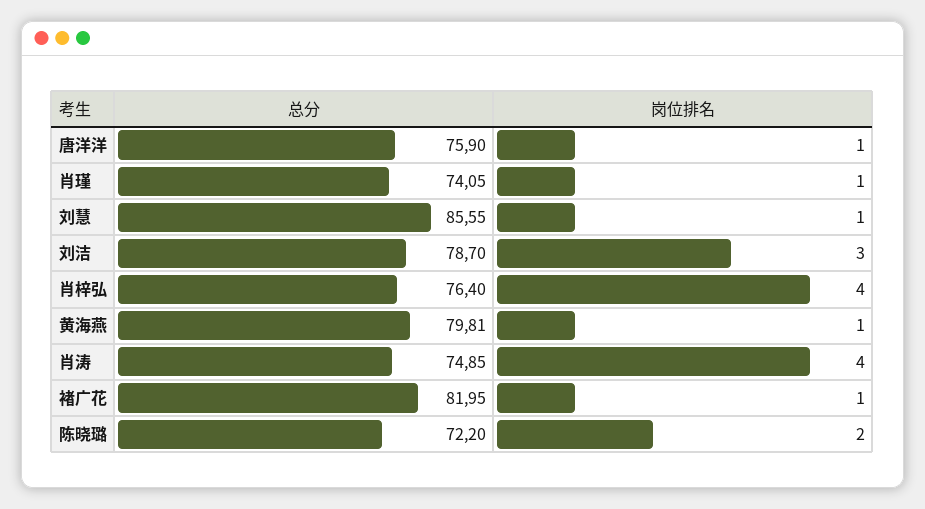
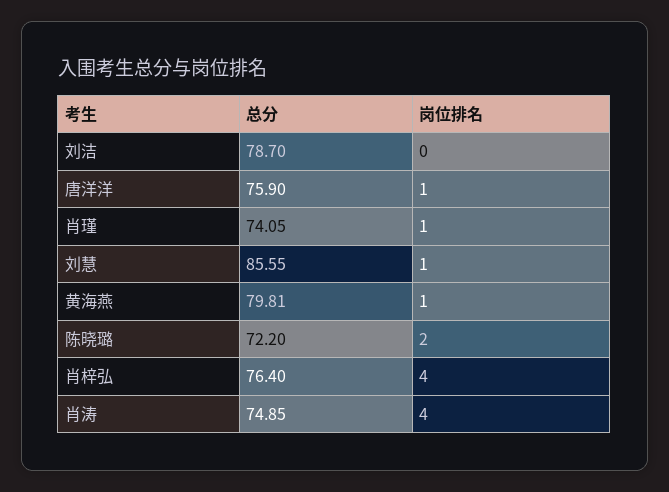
岗位排名, 刘洁: 3 -> 0
总分, 褚广花: 81.95 -> none
岗位排名, 褚广花: 1 -> none

